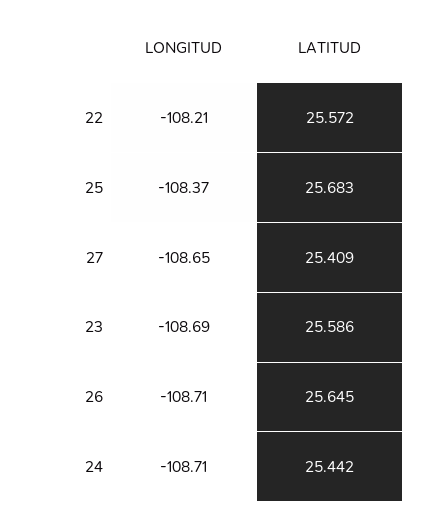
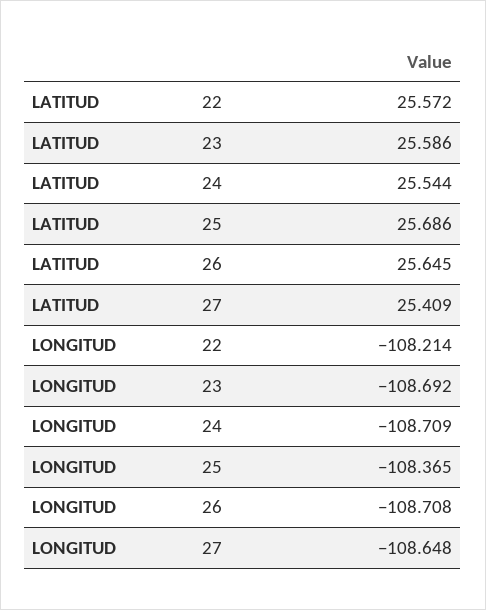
LATITUD, 25: 25.683 -> 25.686
LATITUD, 24: 25.442 -> 25.544

